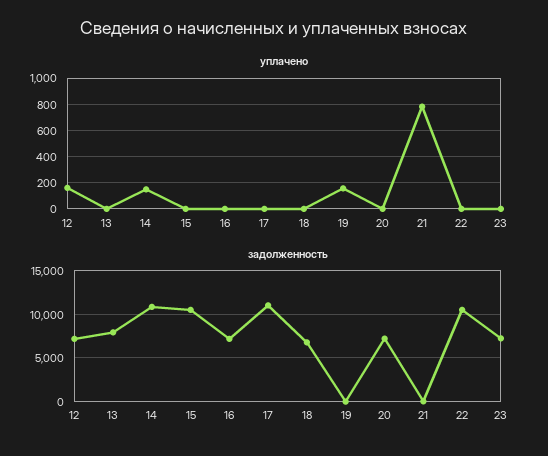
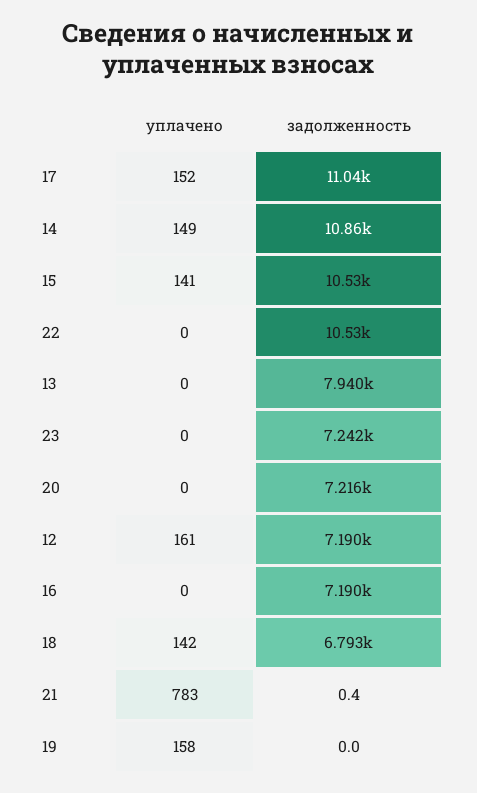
уплачено, 15: 0 -> 141
уплачено, 17: 0 -> 152
уплачено, 18: 0 -> 142

